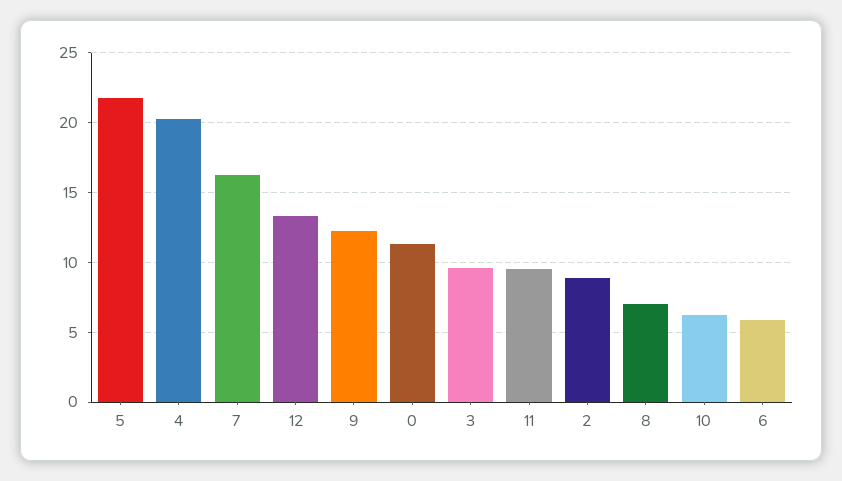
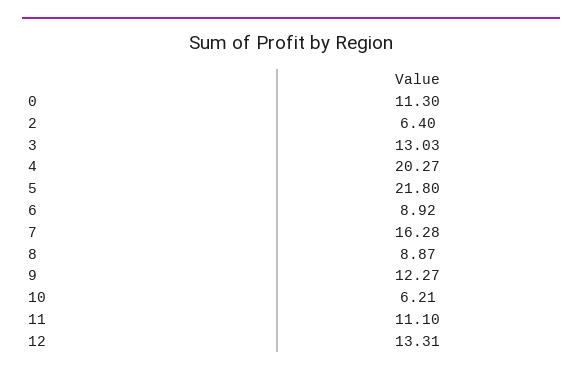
3: 9.5 -> 13.03
11: 9.5 -> 11.1
2: 9 -> 6.4
8: 7 -> 8.87
6: 6 -> 8.92

